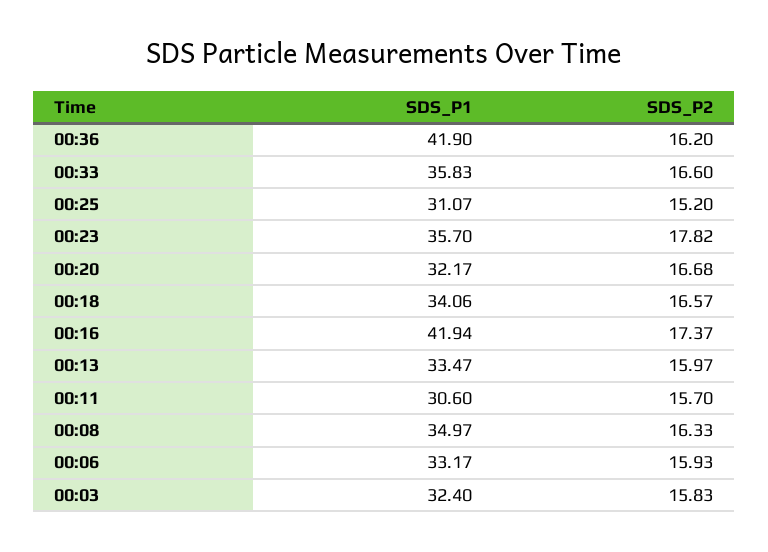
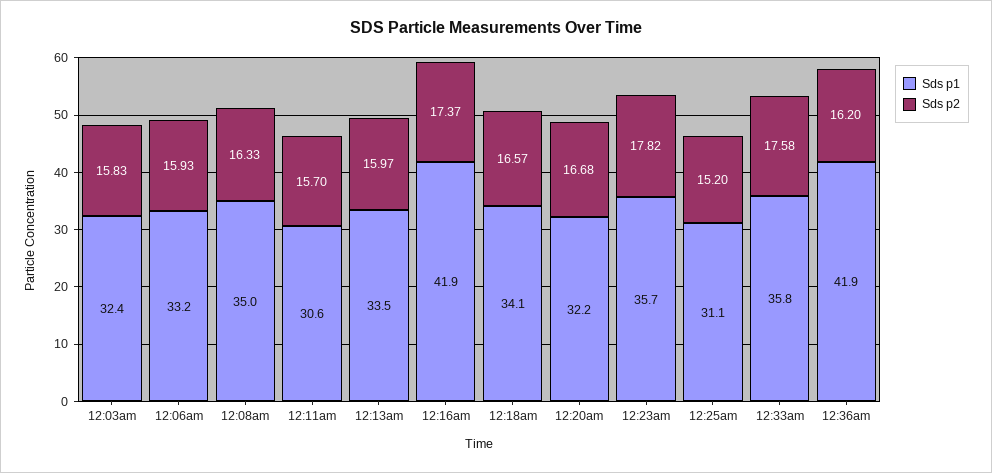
SDS_P2, 00:33: 16.6 -> 17.58

